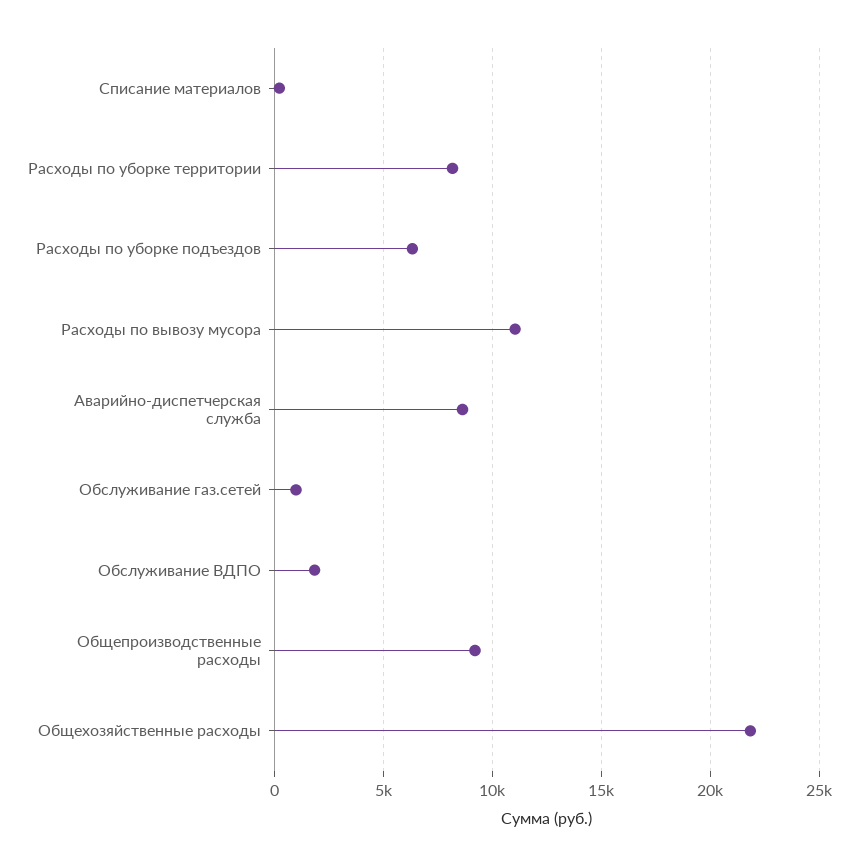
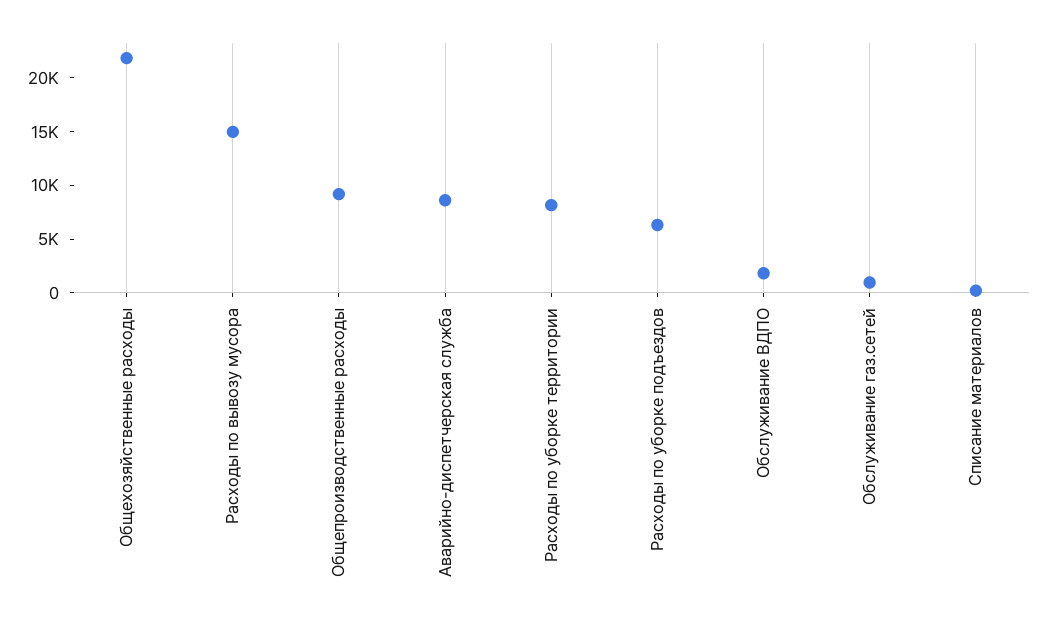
Расходы по вывозу мусора: 11000 -> 15000

